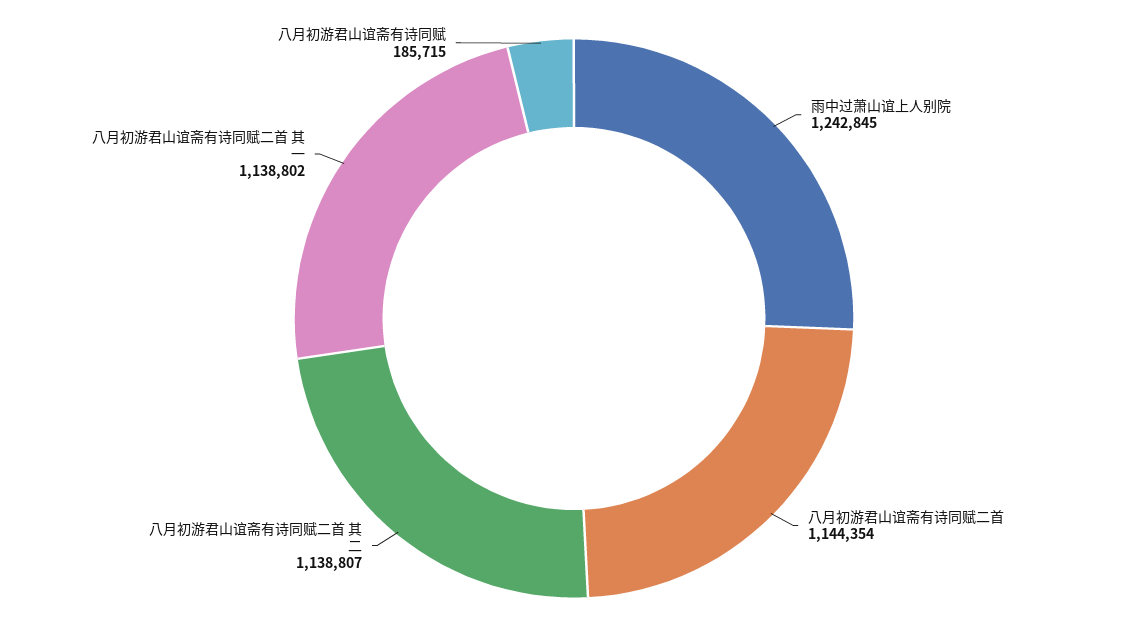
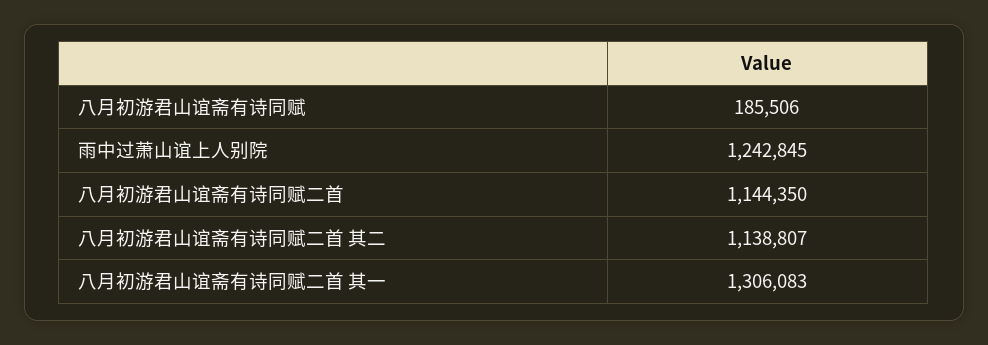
八月初游君山谊斋有诗同赋二首: 1144354 -> 1144350
八月初游君山谊斋有诗同赋二首 其一: 1138802 -> 1306083
八月初游君山谊斋有诗同赋: 185715 -> 185506

